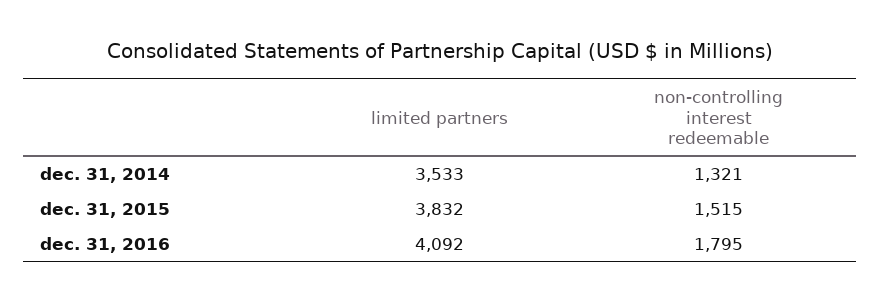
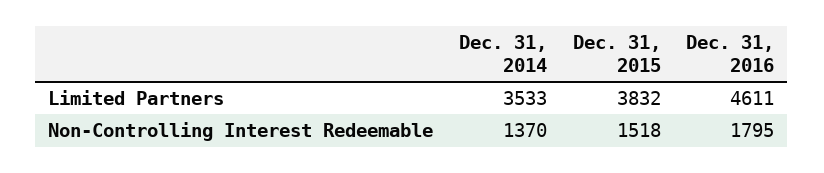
non-controlling interest redeemable, dec. 31, 2014: 1321 -> 1370
non-controlling interest redeemable, dec. 31, 2015: 1515 -> 1518
limited partners, dec. 31, 2016: 4092 -> 4611

